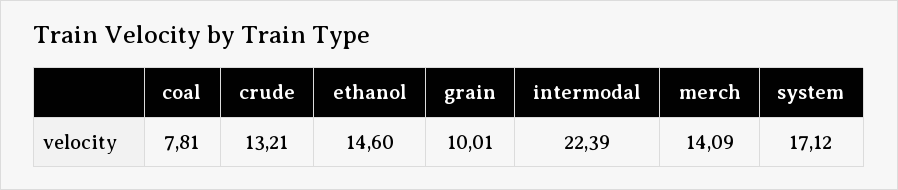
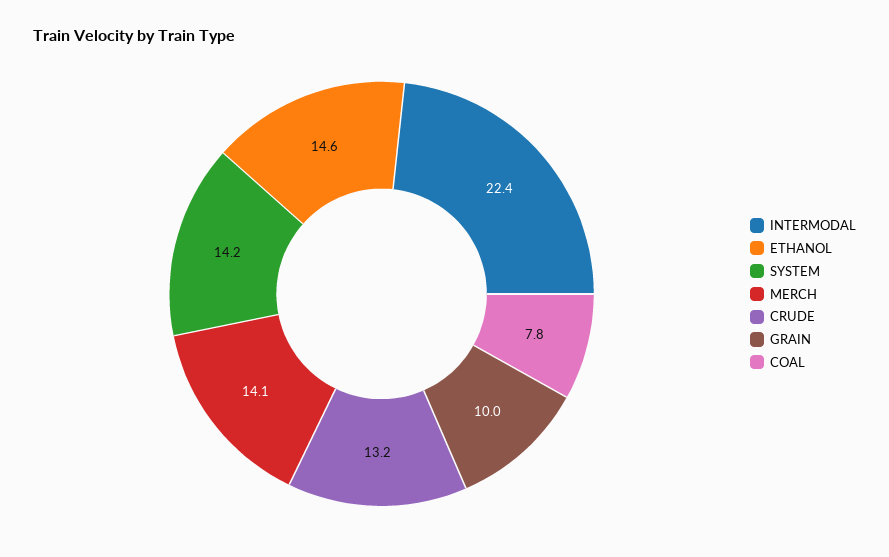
system: 17.12 -> 14.2

